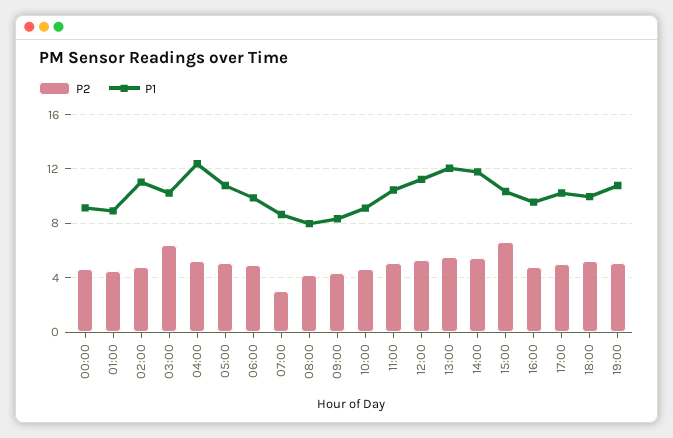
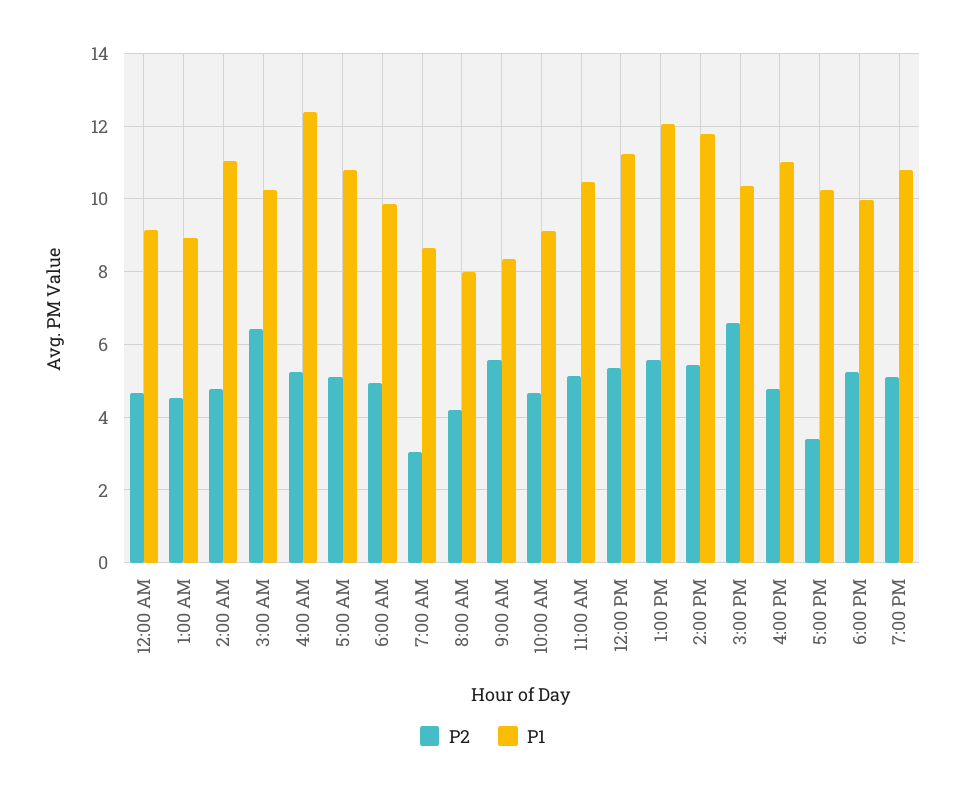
P2, 09:00: 4.5 -> 5.6
P1, 16:00: 9.5 -> 11
P2, 17:00: 5 -> 3.4

